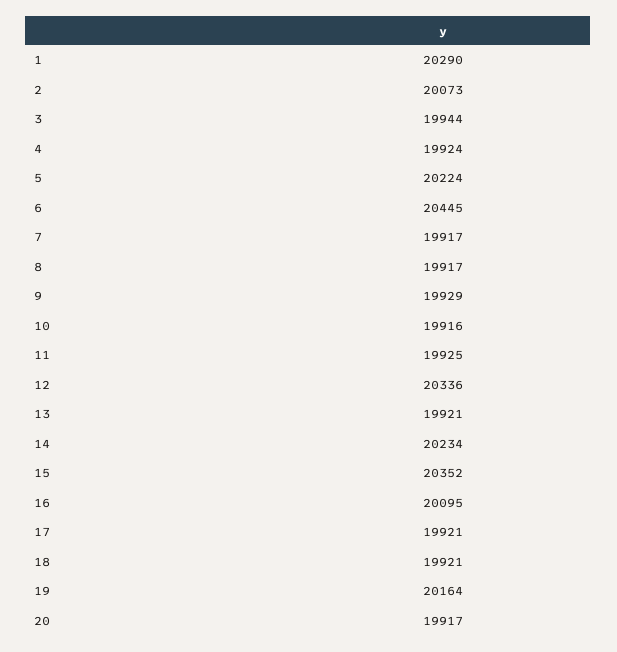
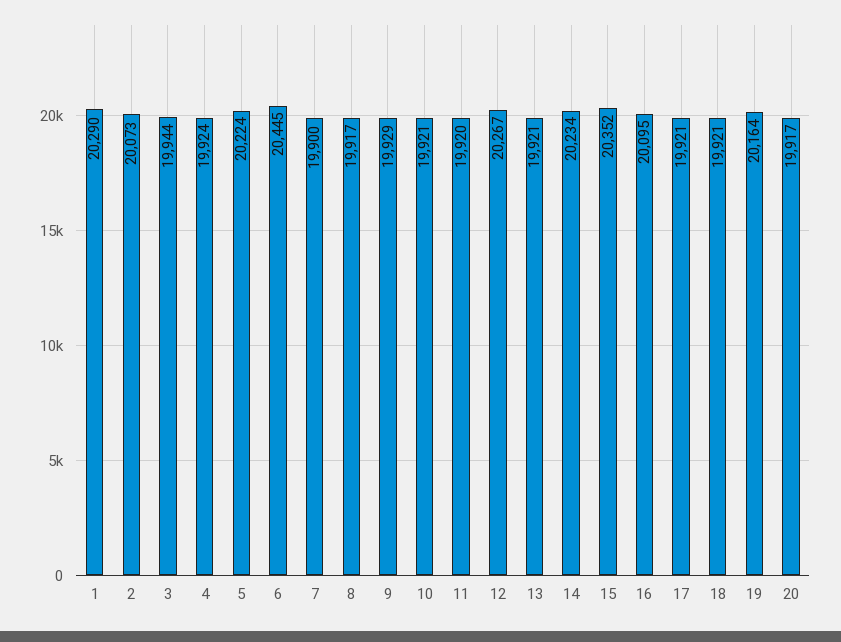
7: 19917 -> 19900
10: 19916 -> 19921
11: 19925 -> 19920
12: 20336 -> 20267

